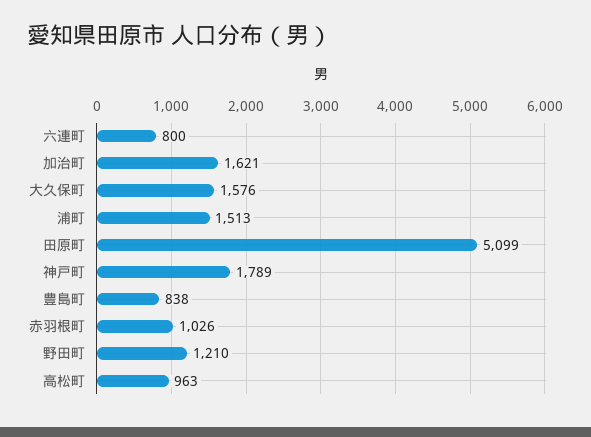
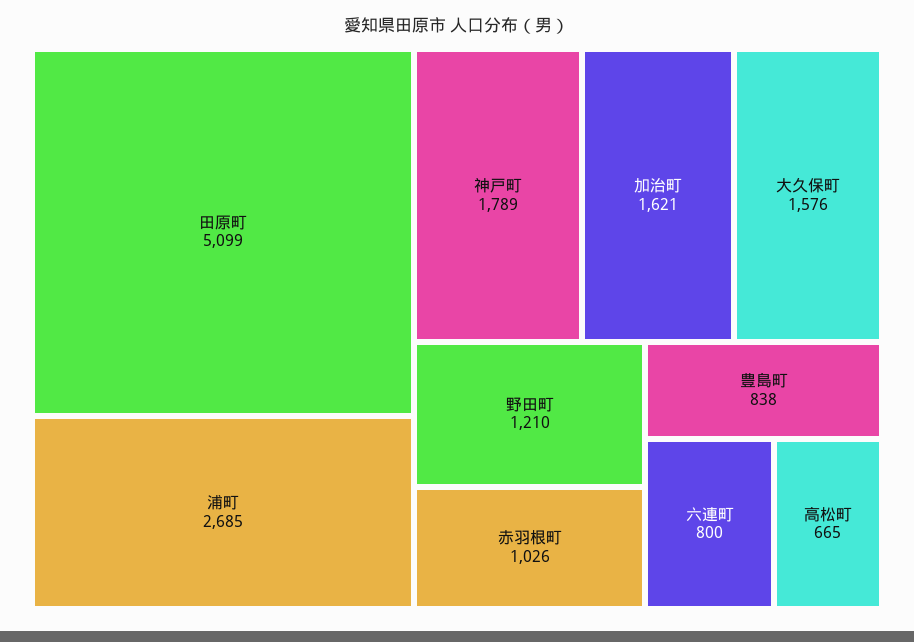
浦町: 1513 -> 2685
高松町: 963 -> 665

